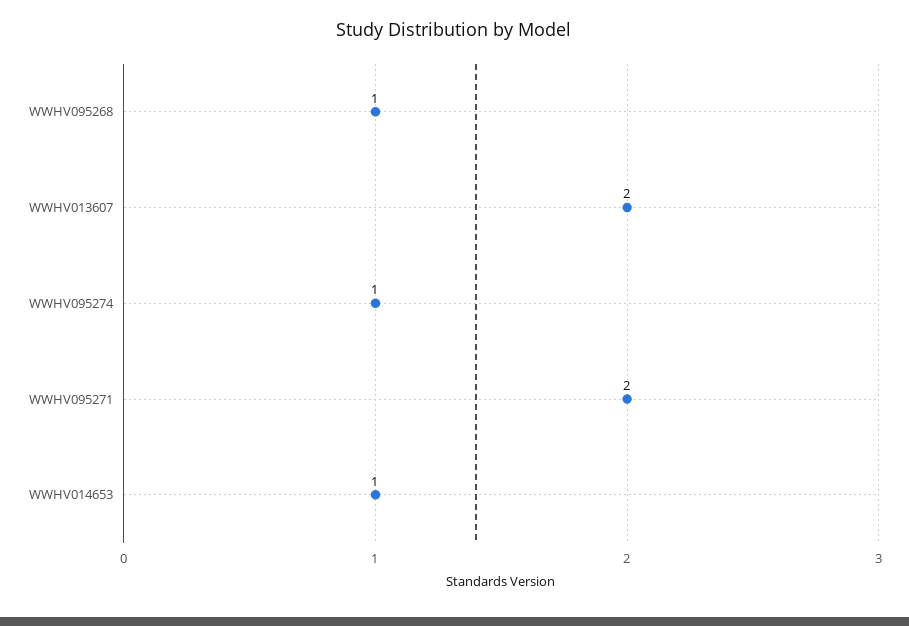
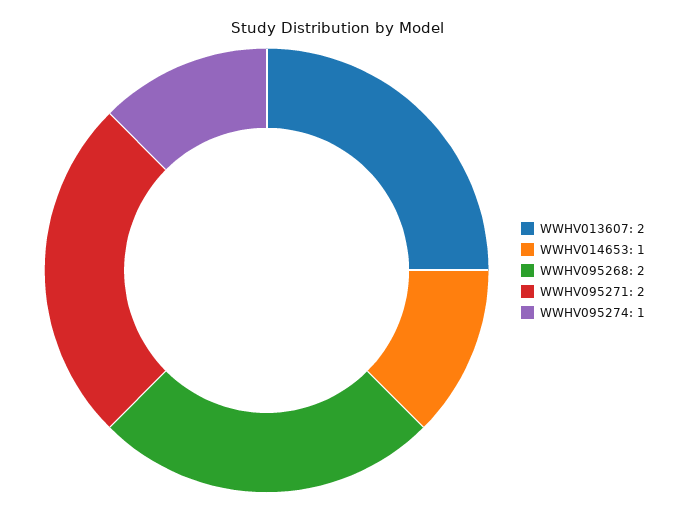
WWHV095268: 1 -> 2

